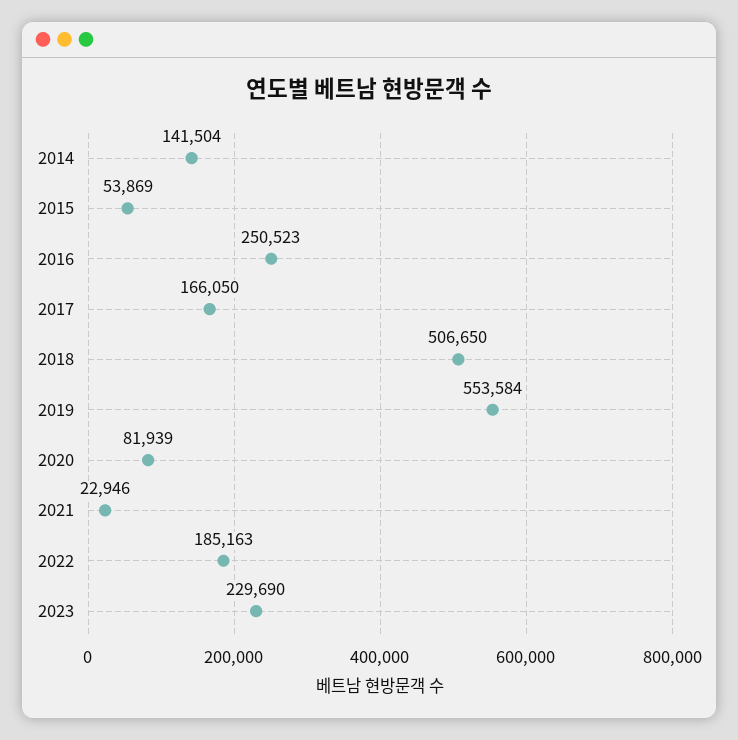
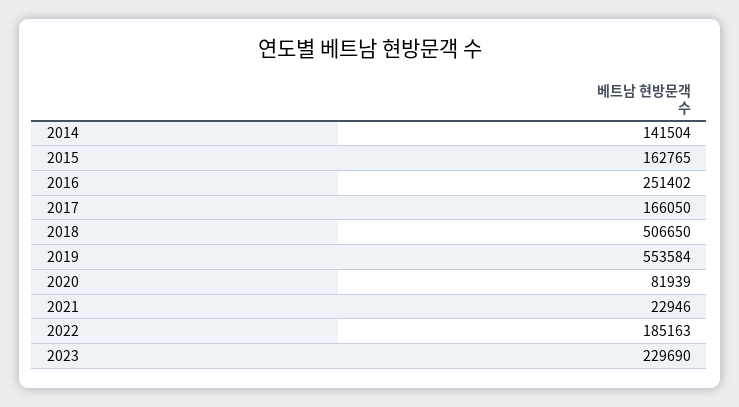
2015: 53869 -> 162765
2016: 250523 -> 251402

